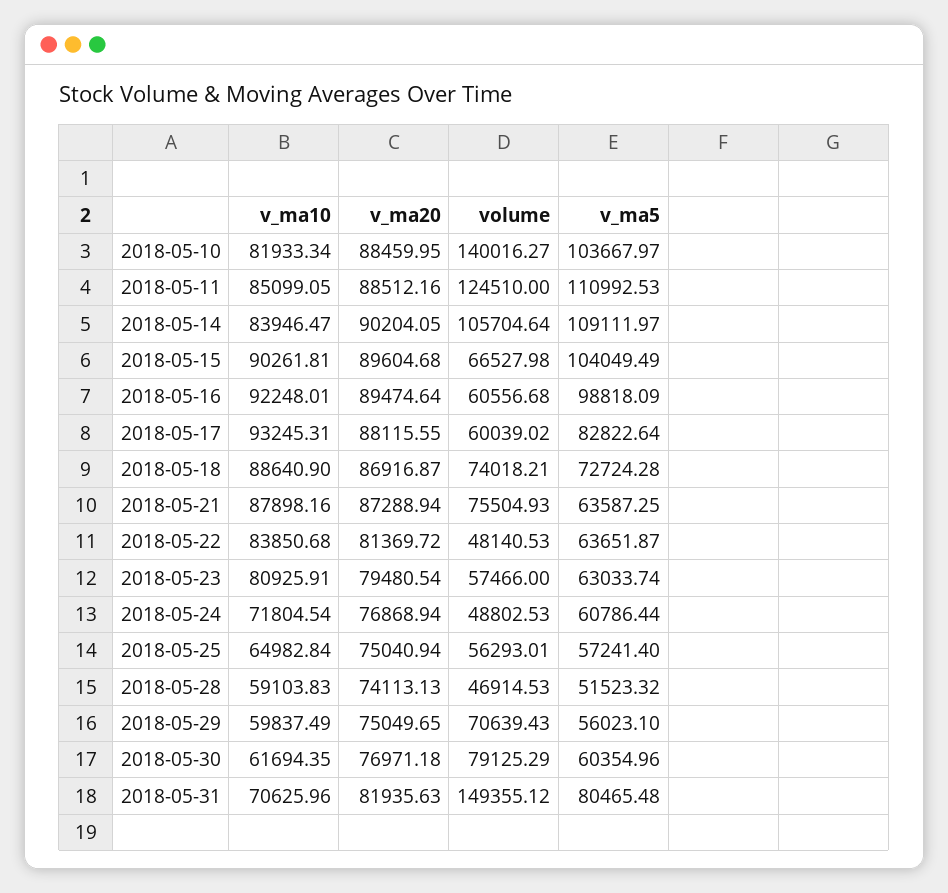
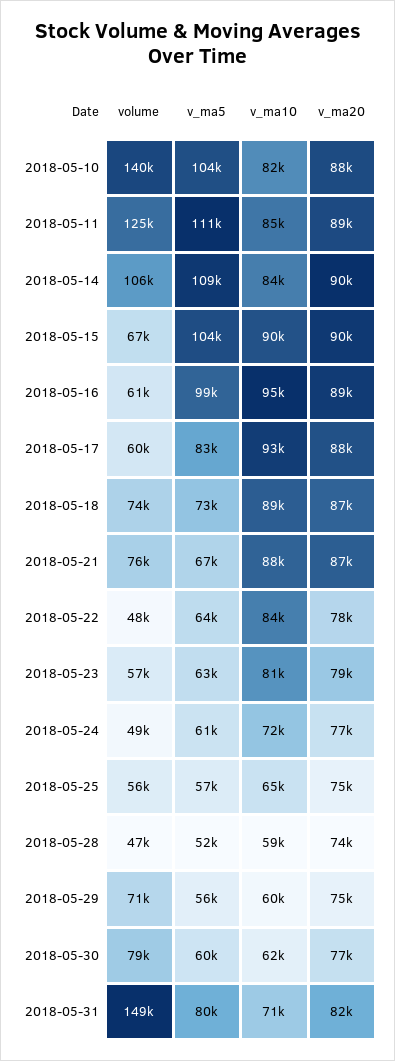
v_ma10, 2018-05-16: 92248.01 -> 95000
v_ma5, 2018-05-21: 63587.25 -> 67000
v_ma20, 2018-05-22: 81369.72 -> 78000

